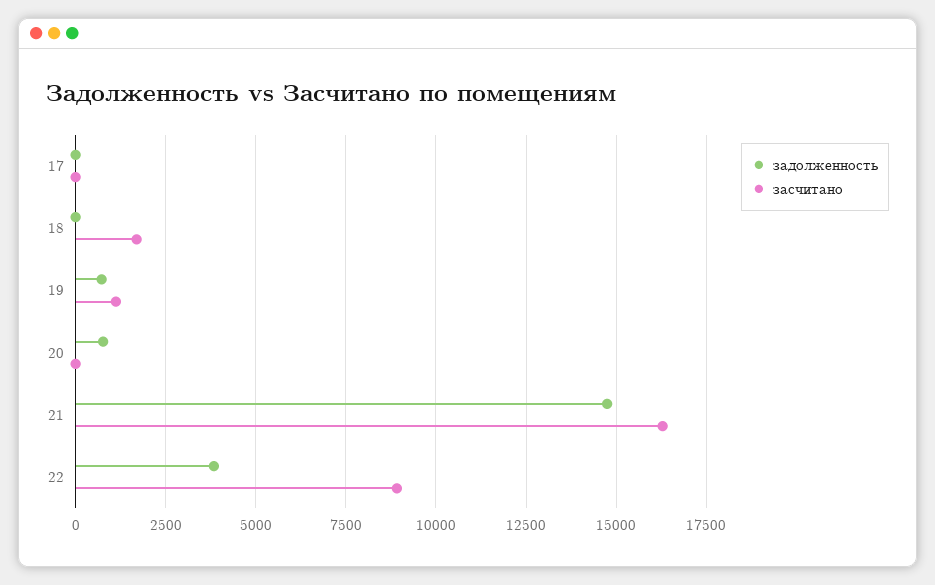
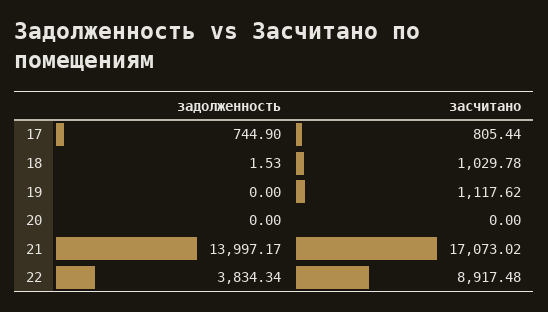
задолженность, 17: 0 -> 744.9
засчитано, 17: 0 -> 805.44
засчитано, 18: 1750 -> 1029.78
задолженность, 19: 750 -> 0
задолженность, 20: 750 -> 0
задолженность, 21: 14750 -> 13997.17
засчитано, 21: 16250 -> 17073.02

